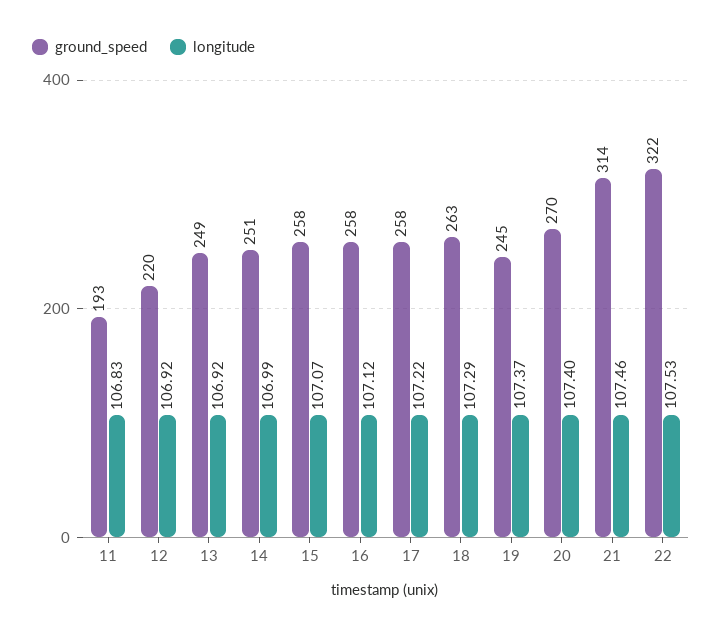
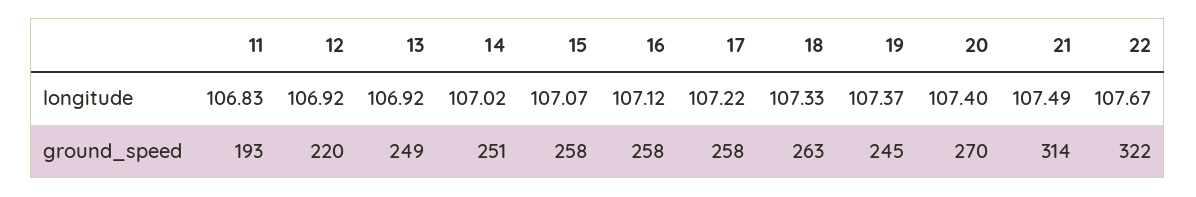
longitude, 14: 106.99 -> 107.02
longitude, 18: 107.29 -> 107.33
longitude, 21: 107.46 -> 107.49
longitude, 22: 107.53 -> 107.67

